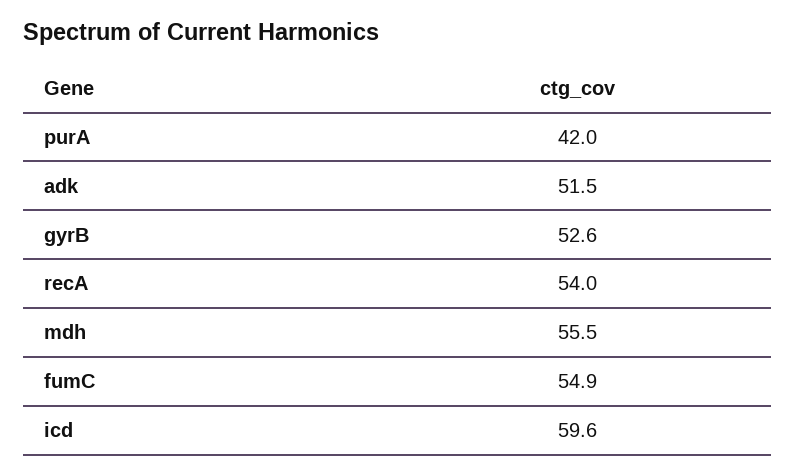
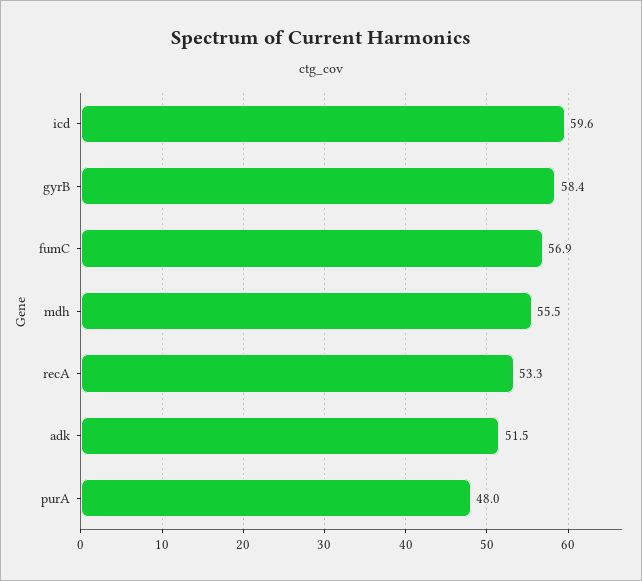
purA: 42 -> 48
gyrB: 52.6 -> 58.4
recA: 54 -> 53.3
fumC: 54.9 -> 56.9

